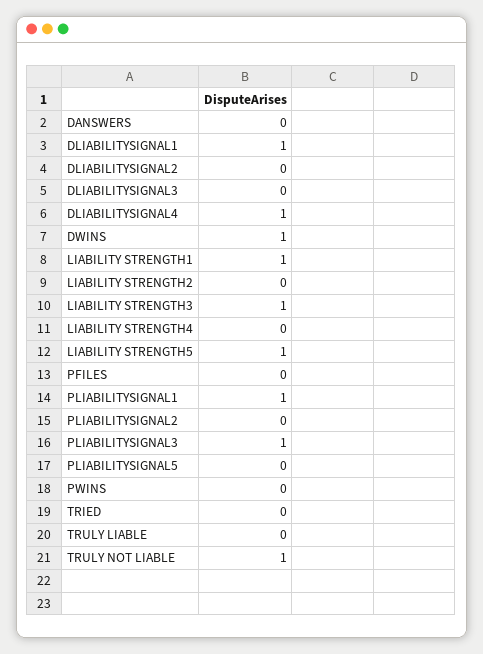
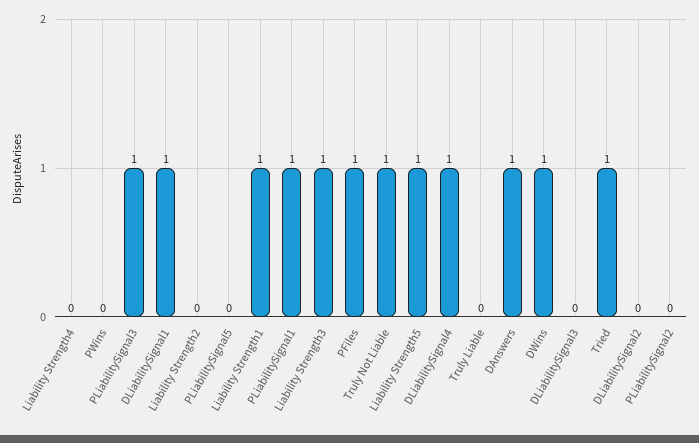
DANSWERS: 0 -> 1
PFILES: 0 -> 1
TRIED: 0 -> 1

